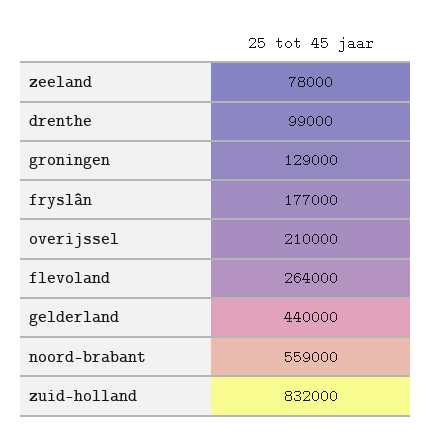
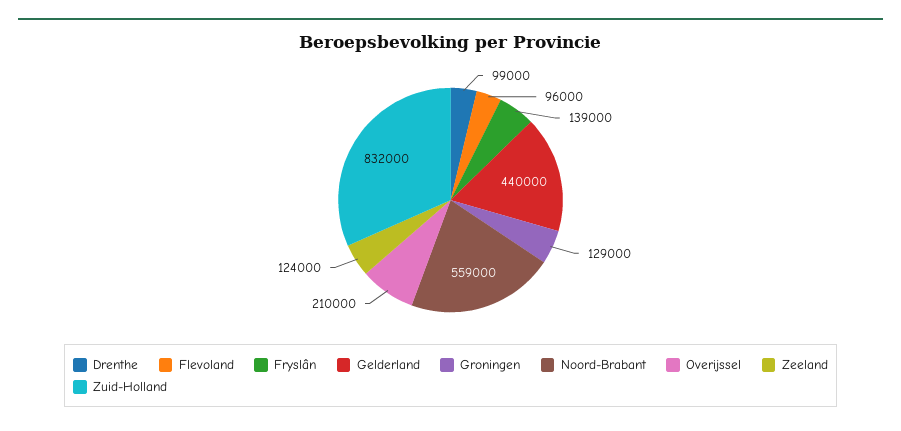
zeeland: 78000 -> 124000
fryslân: 177000 -> 139000
flevoland: 264000 -> 96000

